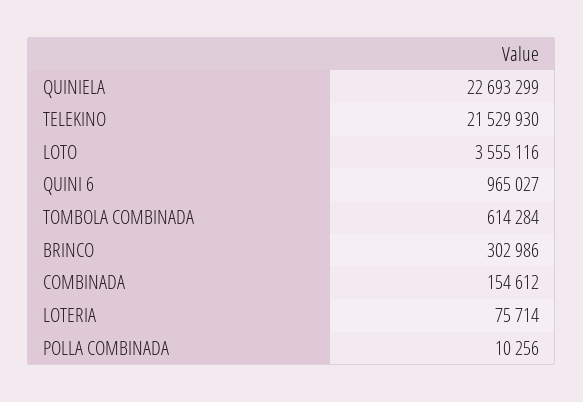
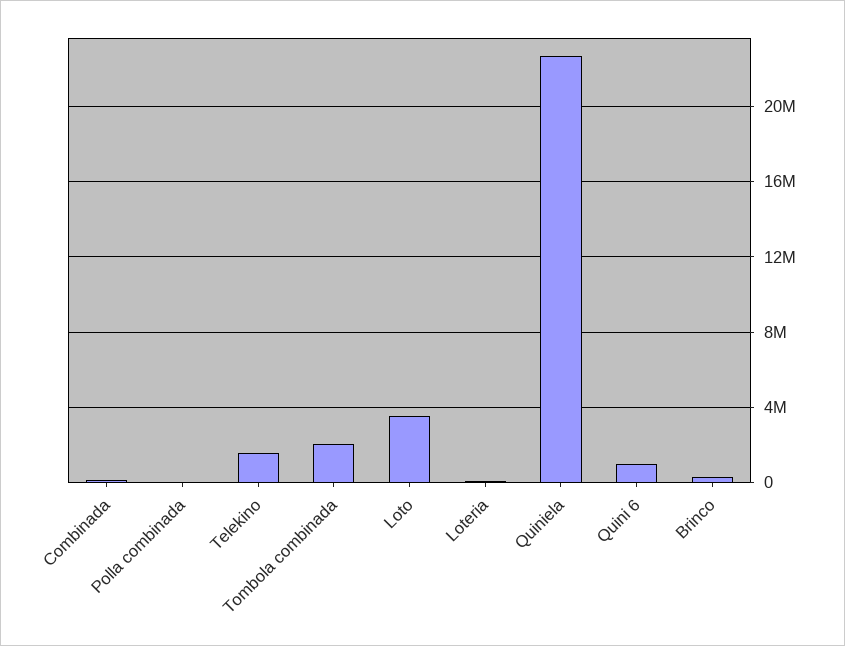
TELEKINO: 21529930 -> 1500000
TOMBOLA COMBINADA: 614284 -> 2000000

